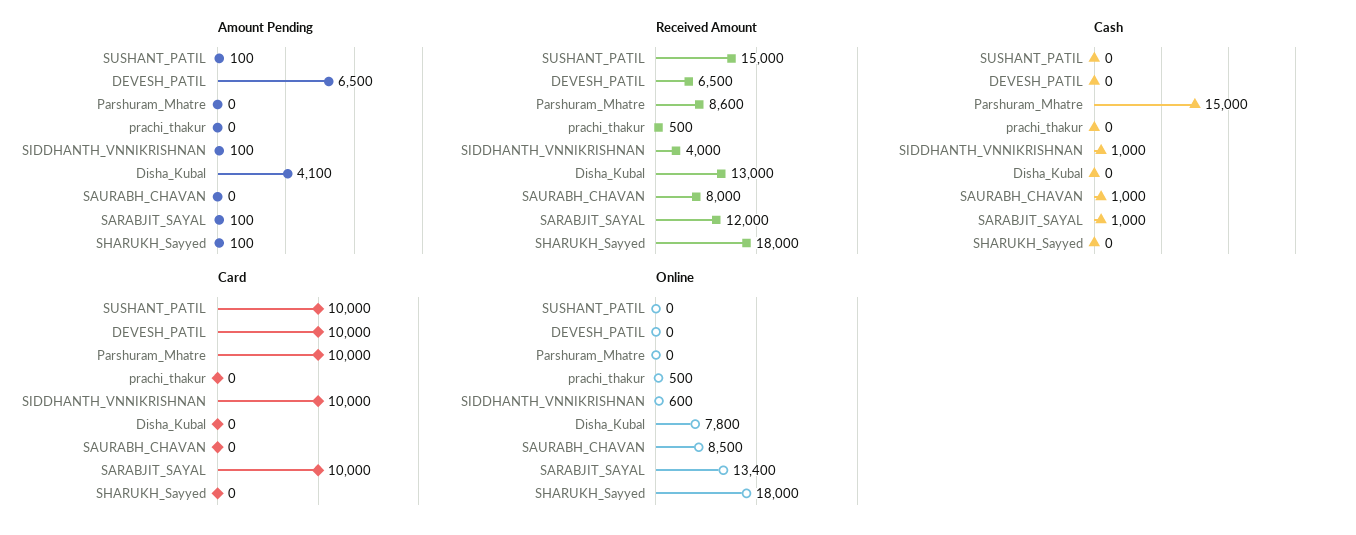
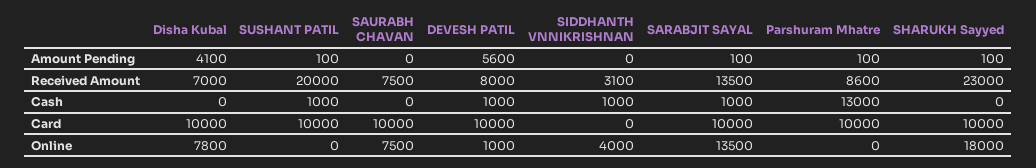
Amount Pending, DEVESH_PATIL: 6500 -> 5600
Amount Pending, Parshuram_Mhatre: 0 -> 100
Amount Pending, prachi_thakur: 0 -> none
Amount Pending, SIDDHANTH_VNNIKRISHNAN: 100 -> 0
Received Amount, SUSHANT_PATIL: 15000 -> 20000
Received Amount, DEVESH_PATIL: 6500 -> 8000
Received Amount, prachi_thakur: 500 -> none
Received Amount, SIDDHANTH_VNNIKRISHNAN: 4000 -> 3100
Received Amount, Disha_Kubal: 13000 -> 7000
Received Amount, SAURABH_CHAVAN: 8000 -> 7500
Received Amount, SARABJIT_SAYAL: 12000 -> 13500
Received Amount, SHARUKH_Sayyed: 18000 -> 23000
Cash, SUSHANT_PATIL: 0 -> 1000
Cash, DEVESH_PATIL: 0 -> 1000
Cash, Parshuram_Mhatre: 15000 -> 13000
Cash, prachi_thakur: 0 -> none
Cash, SAURABH_CHAVAN: 1000 -> 0
Card, prachi_thakur: 0 -> none
Card, SIDDHANTH_VNNIKRISHNAN: 10000 -> 0
Card, Disha_Kubal: 0 -> 10000
Card, SAURABH_CHAVAN: 0 -> 10000
Card, SHARUKH_Sayyed: 0 -> 10000
Online, DEVESH_PATIL: 0 -> 1000
Online, prachi_thakur: 500 -> none
Online, SIDDHANTH_VNNIKRISHNAN: 600 -> 4000
Online, SAURABH_CHAVAN: 8500 -> 7500
Online, SARABJIT_SAYAL: 13400 -> 13500

